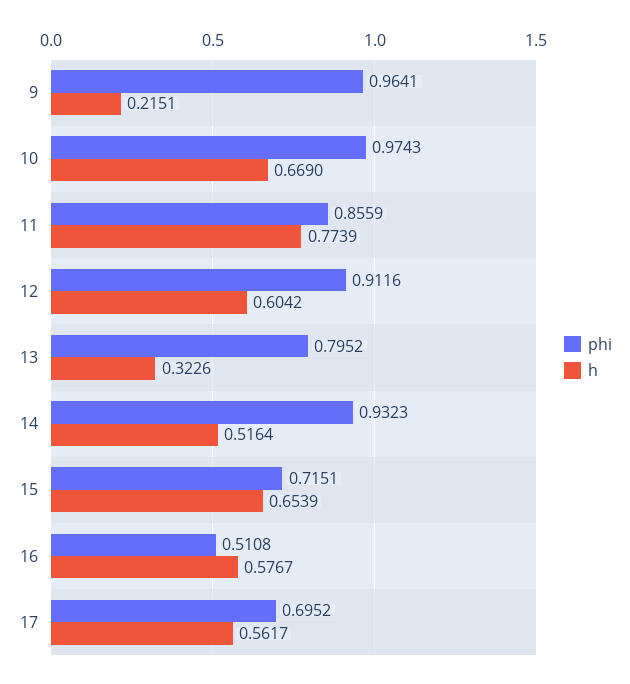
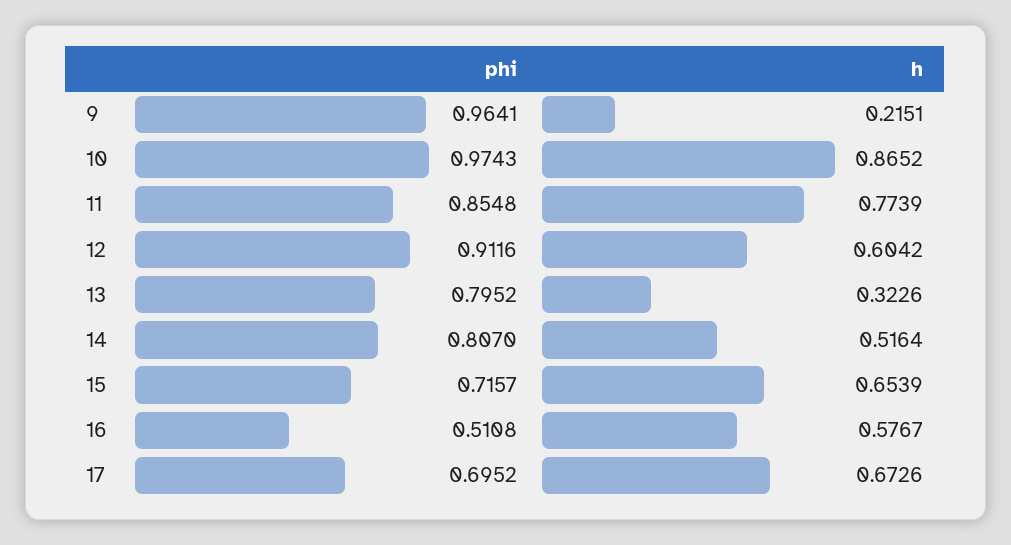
h, 10: 0.669 -> 0.8652
phi, 11: 0.8559 -> 0.8548
phi, 14: 0.9323 -> 0.807
phi, 15: 0.7151 -> 0.7157
h, 17: 0.5617 -> 0.6726

